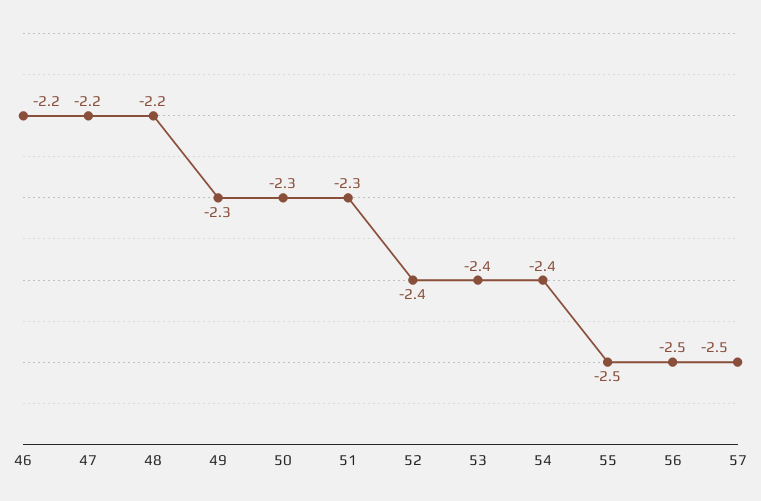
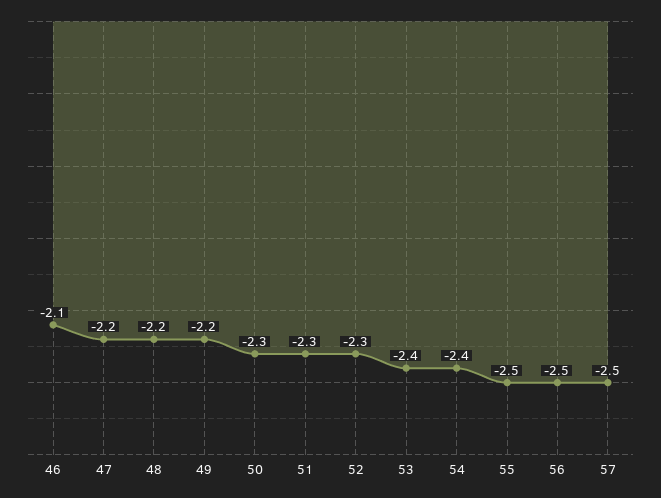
46: -2.2 -> -2.1
49: -2.3 -> -2.2
52: -2.4 -> -2.3

